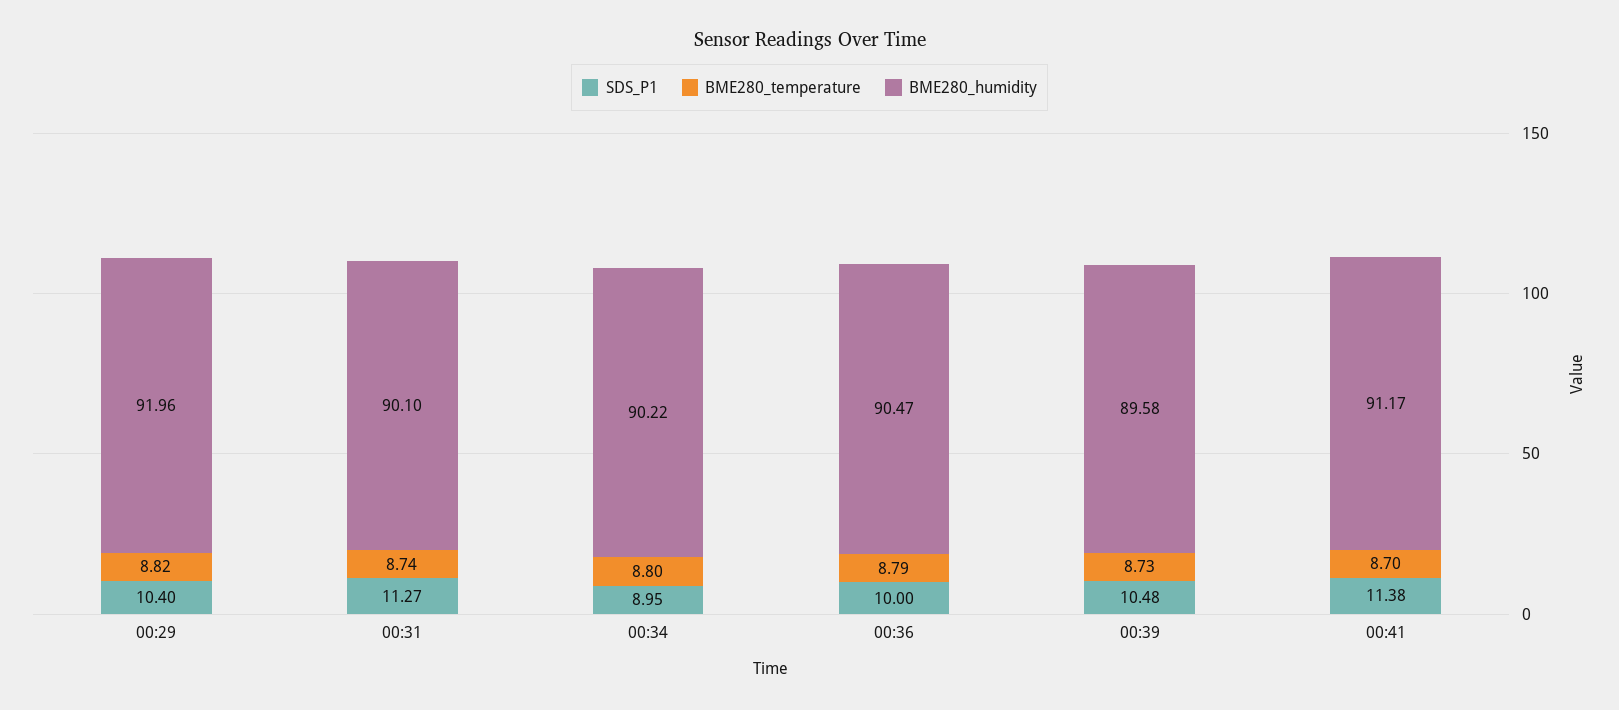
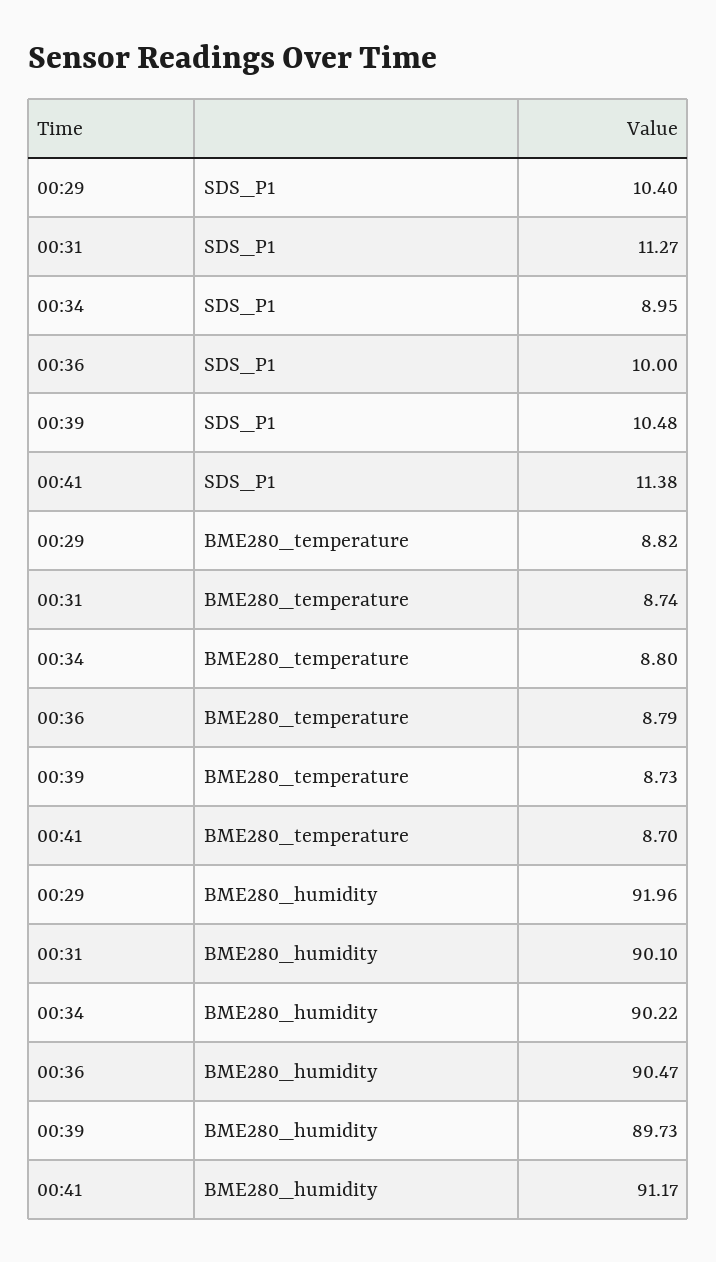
BME280_humidity, 00:39: 89.58 -> 89.73

